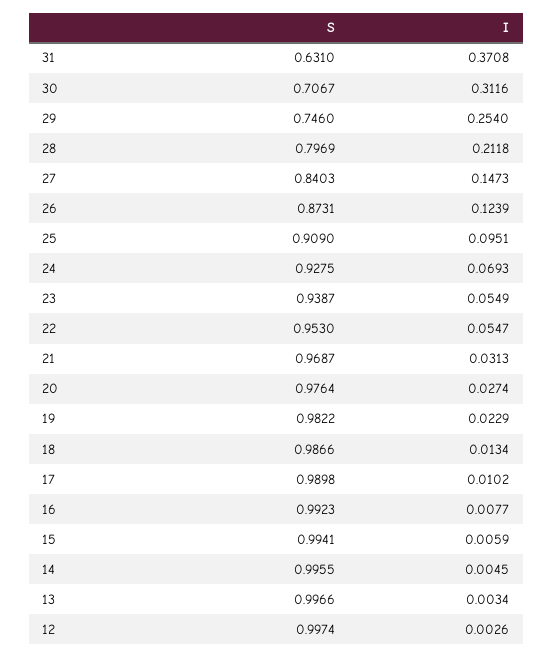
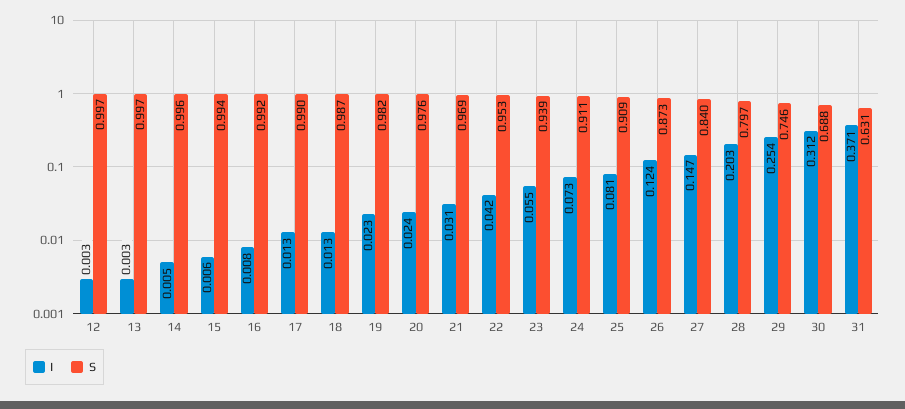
S, 30: 0.7067 -> 0.688
I, 28: 0.2118 -> 0.203
I, 25: 0.0951 -> 0.081
S, 24: 0.9275 -> 0.911
I, 24: 0.0693 -> 0.073
I, 22: 0.0547 -> 0.042
I, 20: 0.0274 -> 0.024
I, 17: 0.0102 -> 0.013

